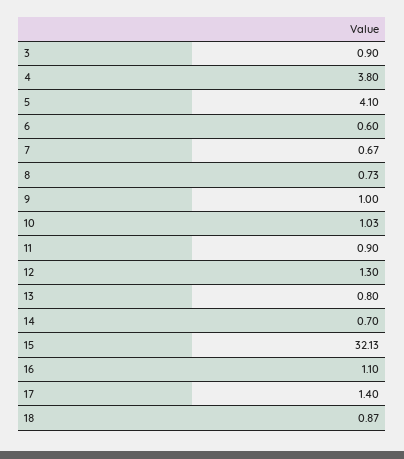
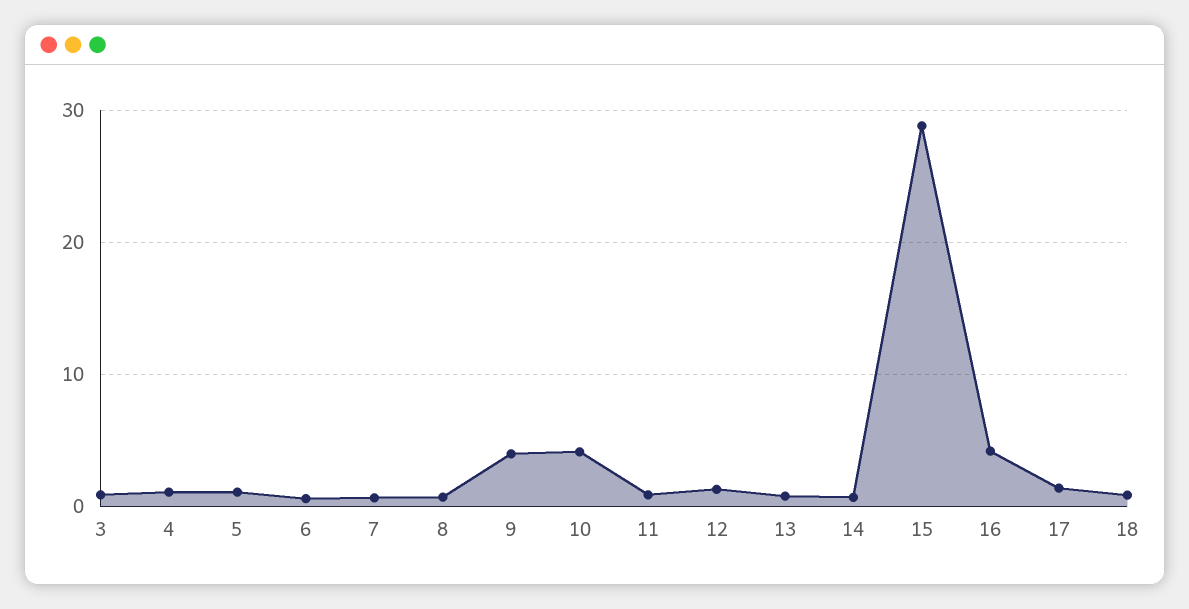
4: 3.8 -> 1
5: 4.1 -> 1
9: 1 -> 4
10: 1.03 -> 4
15: 32.13 -> 29
16: 1.1 -> 4

